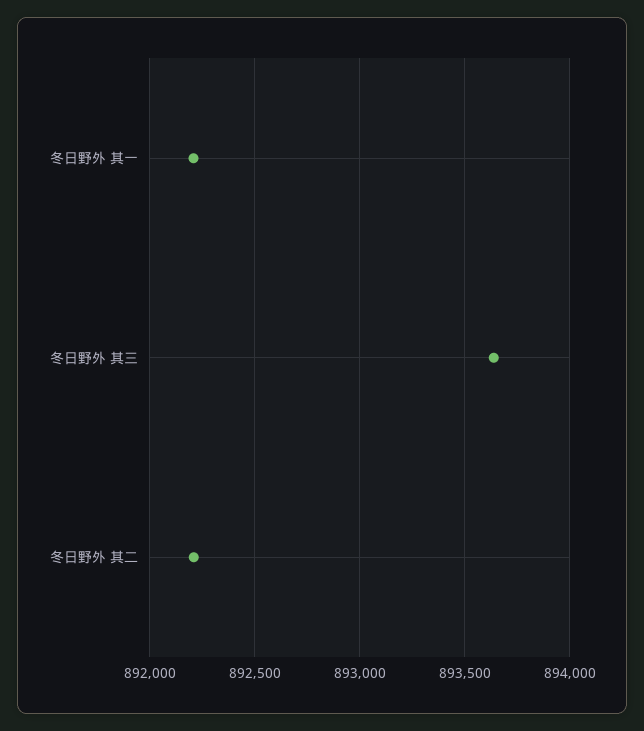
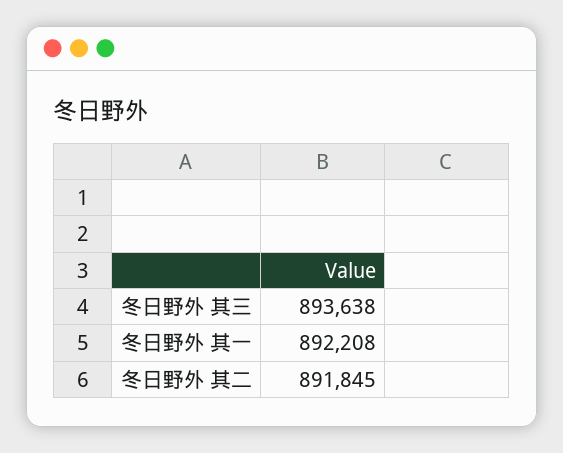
冬日野外 其二: 892200 -> 891845

